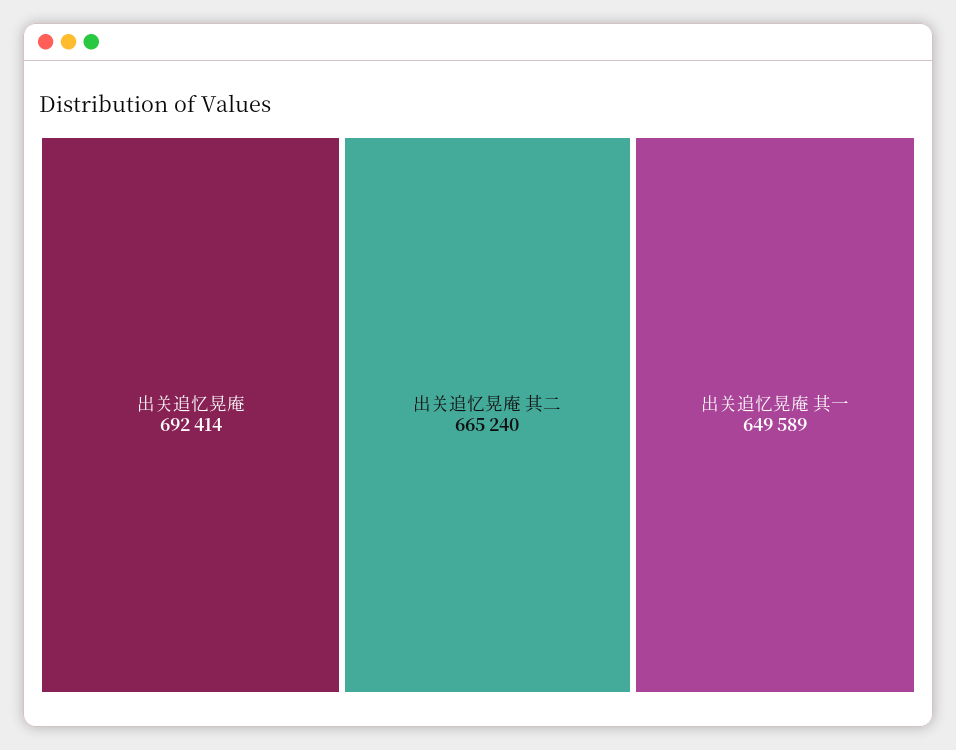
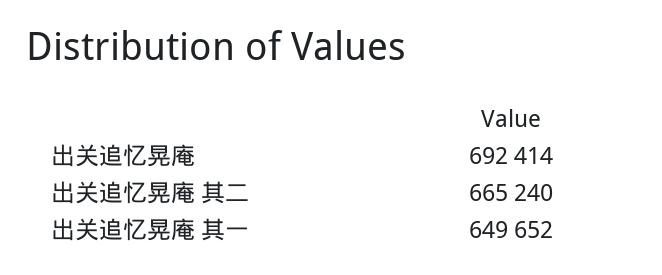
出关追忆晃庵 其一: 649589 -> 649652

